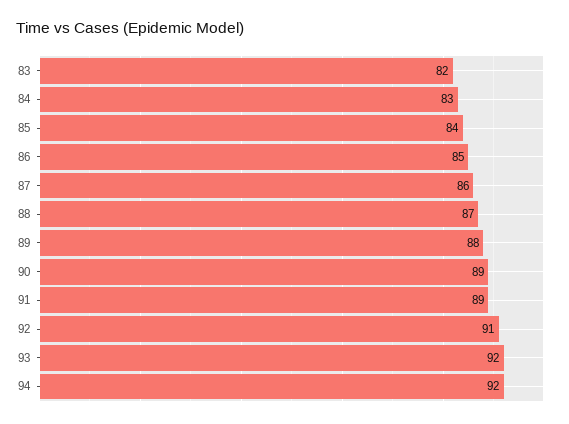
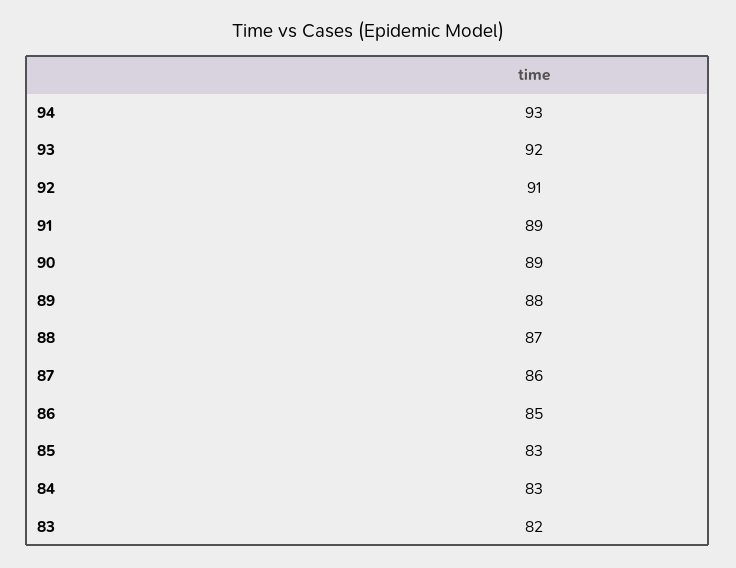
85: 84 -> 83
94: 92 -> 93

